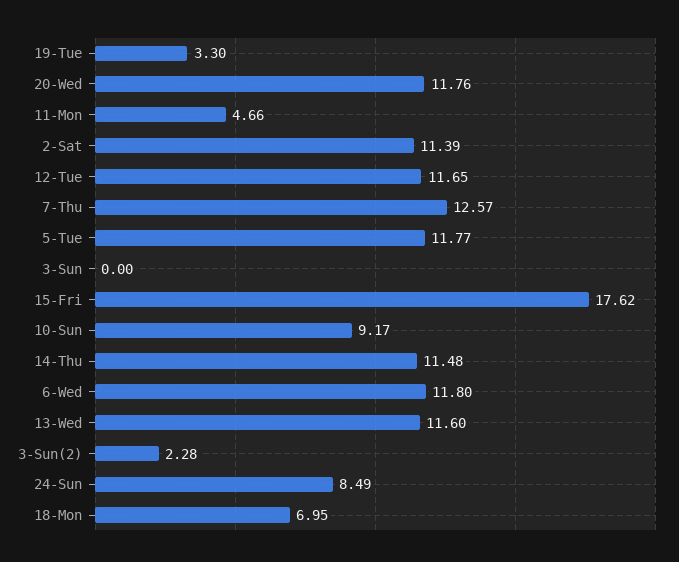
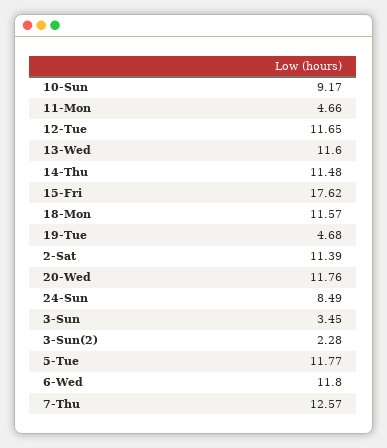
19-Tue: 3.3 -> 4.68
3-Sun: 0 -> 3.45
18-Mon: 6.95 -> 11.57

